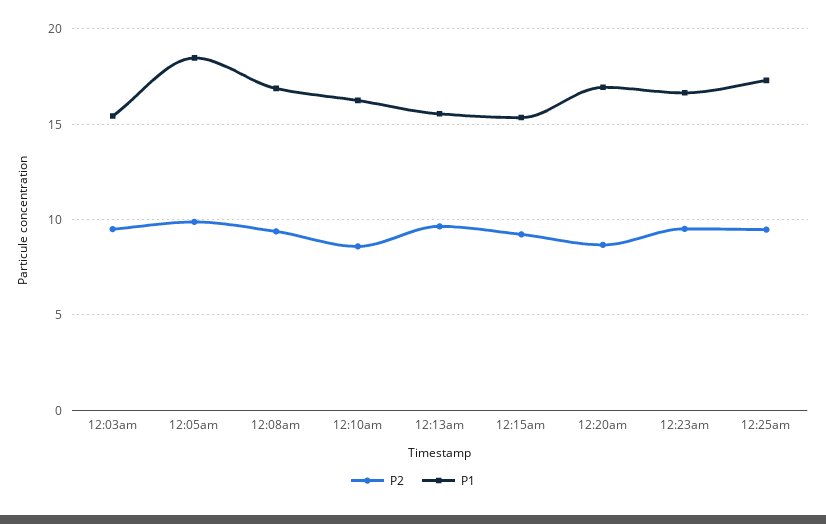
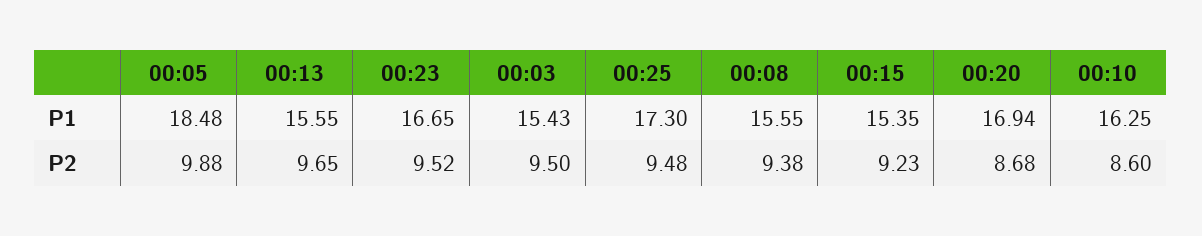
P1, 12:08am: 17 -> 15.55

